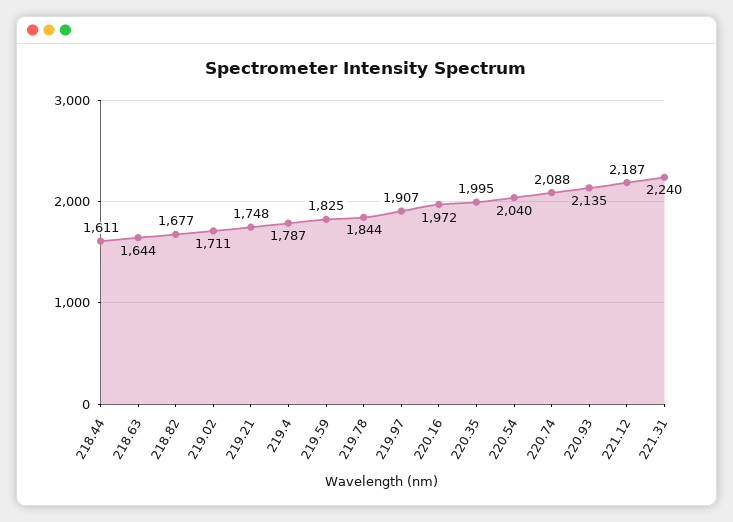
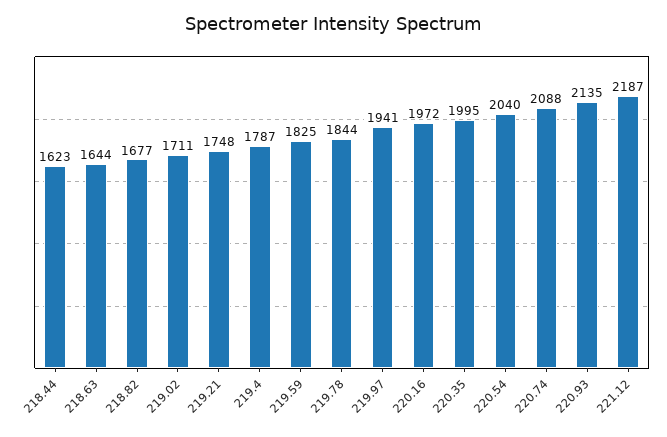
218.44: 1611 -> 1623
219.97: 1907 -> 1941
221.31: 2240 -> none

